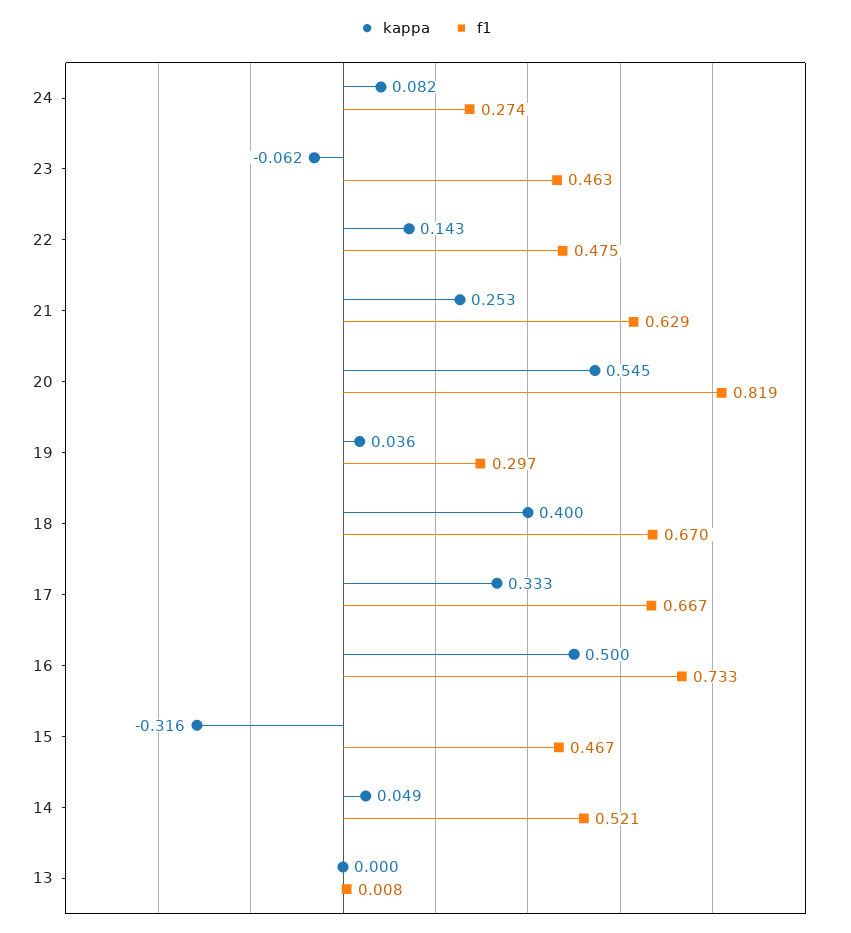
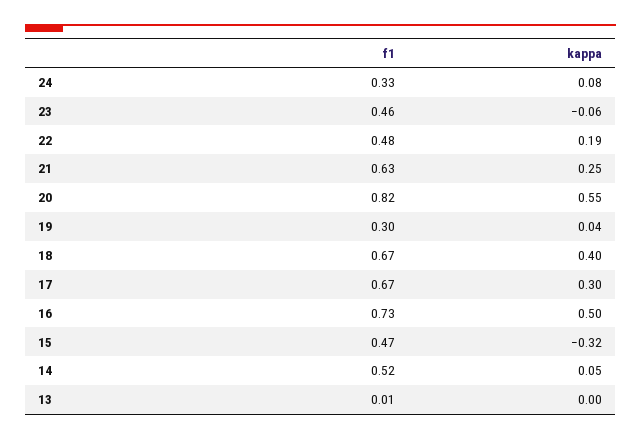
f1, 24: 0.274 -> 0.33
kappa, 22: 0.143 -> 0.19
kappa, 17: 0.333 -> 0.3

